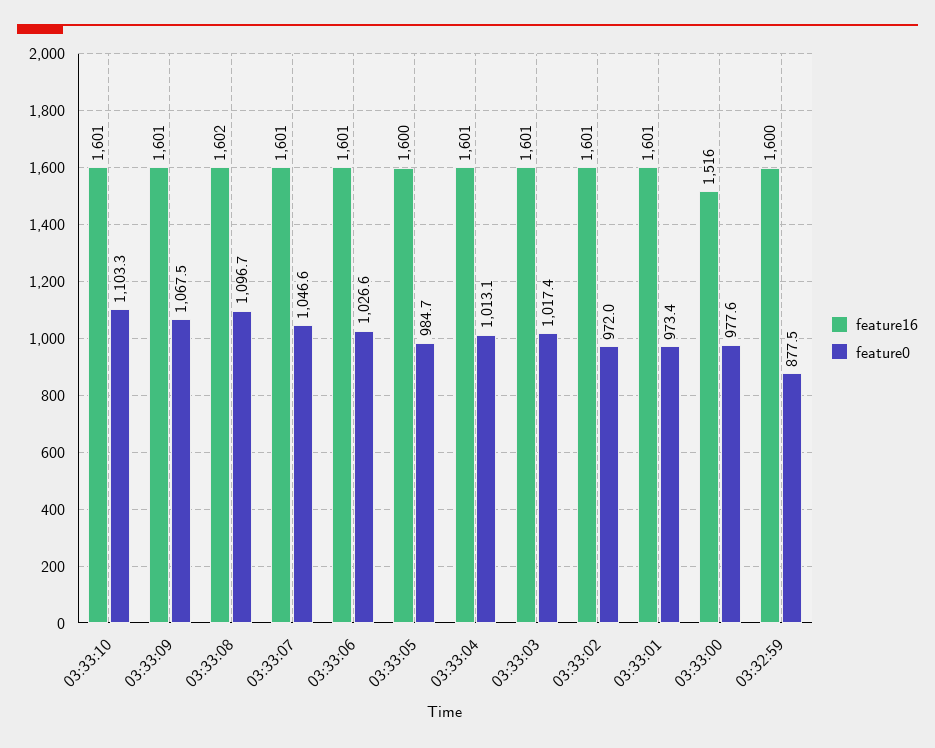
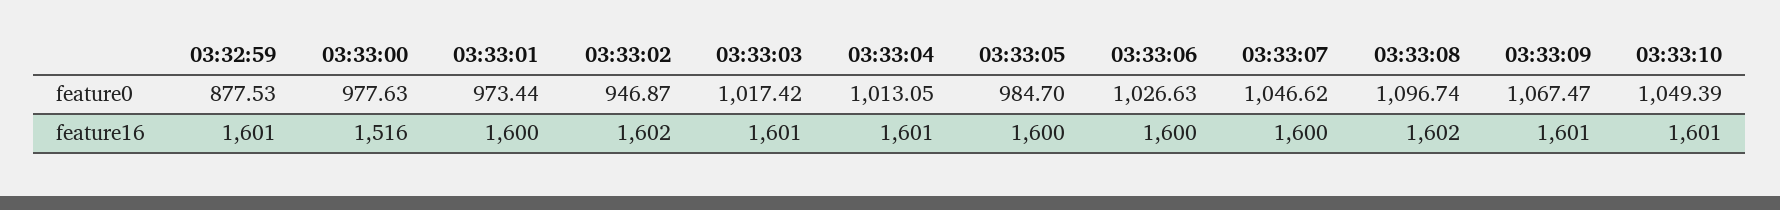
feature0, 03:33:10: 1103.3 -> 1049.39
feature16, 03:33:07: 1601 -> 1600
feature16, 03:33:06: 1601 -> 1600
feature16, 03:33:02: 1601 -> 1602
feature0, 03:33:02: 972 -> 946.87
feature16, 03:33:01: 1601 -> 1600
feature16, 03:32:59: 1600 -> 1601

